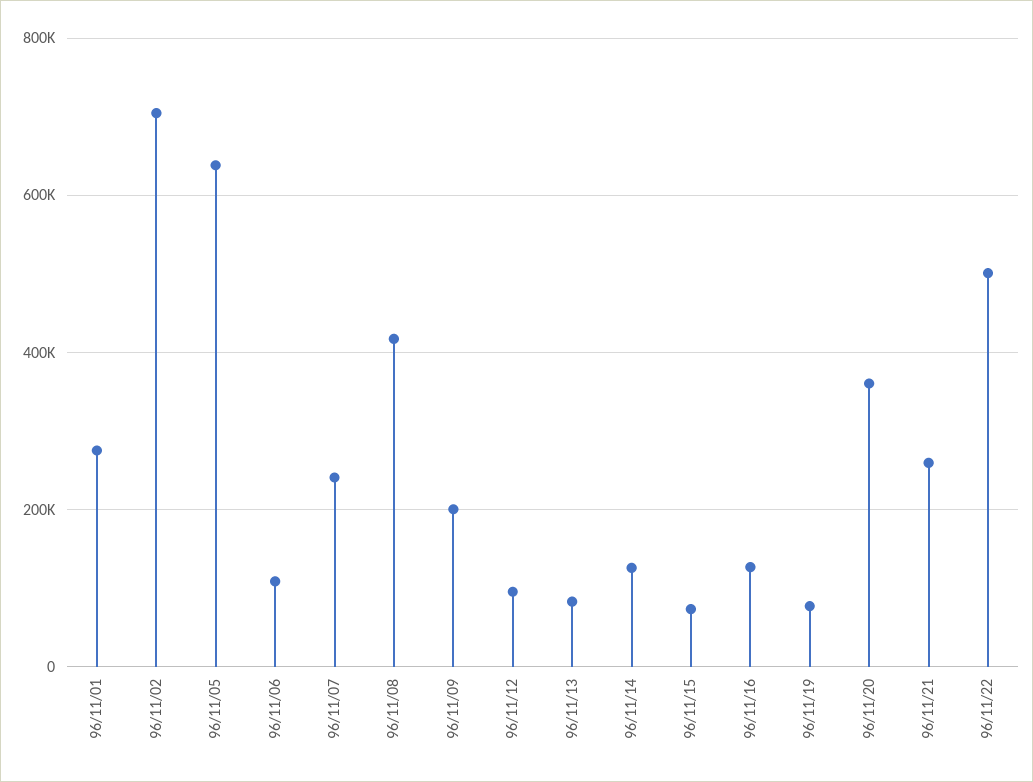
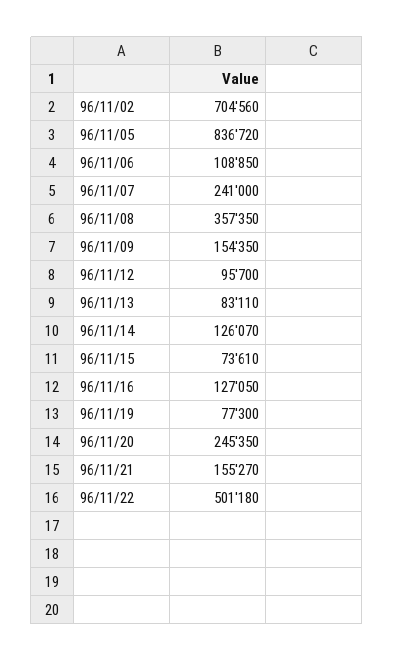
96/11/01: 280000 -> none
96/11/05: 640000 -> 836720
96/11/08: 420000 -> 357350
96/11/09: 200000 -> 154350
96/11/20: 360000 -> 245350
96/11/21: 260000 -> 155270

